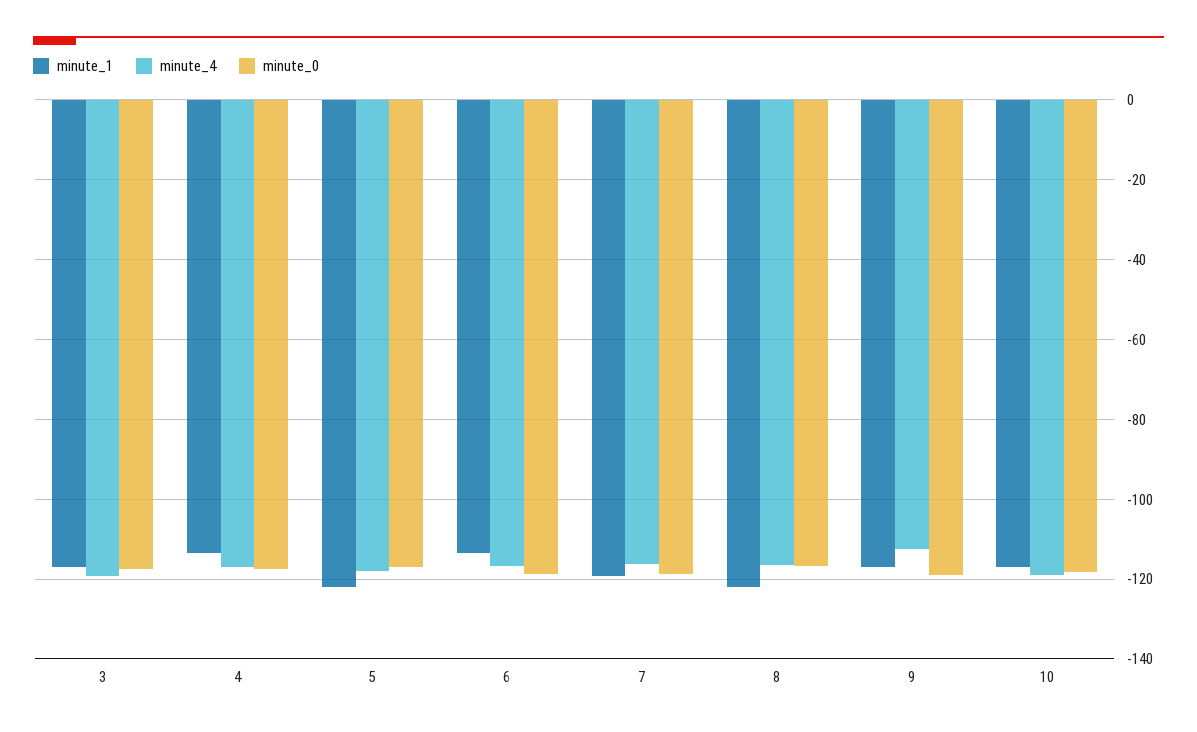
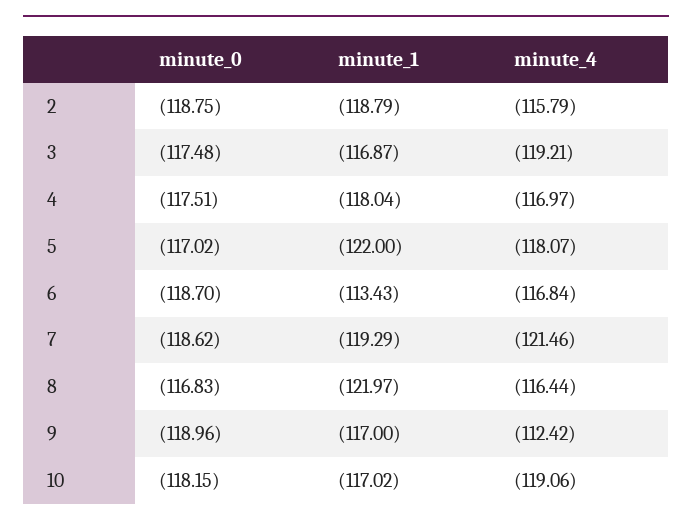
minute_1, 4: -114 -> -118.04
minute_4, 7: -116 -> -121.46
minute_0, 2: none -> -118.75
minute_1, 2: none -> -118.79
minute_4, 2: none -> -115.79

